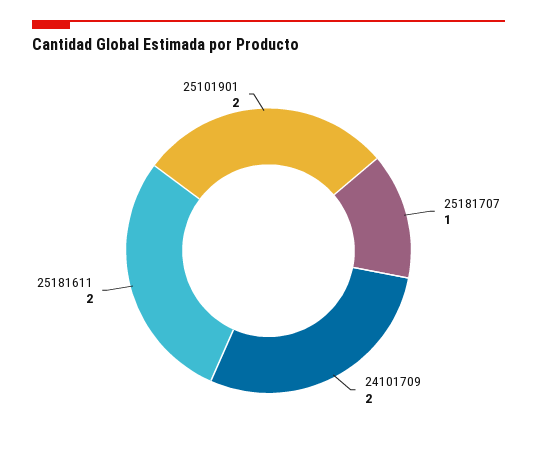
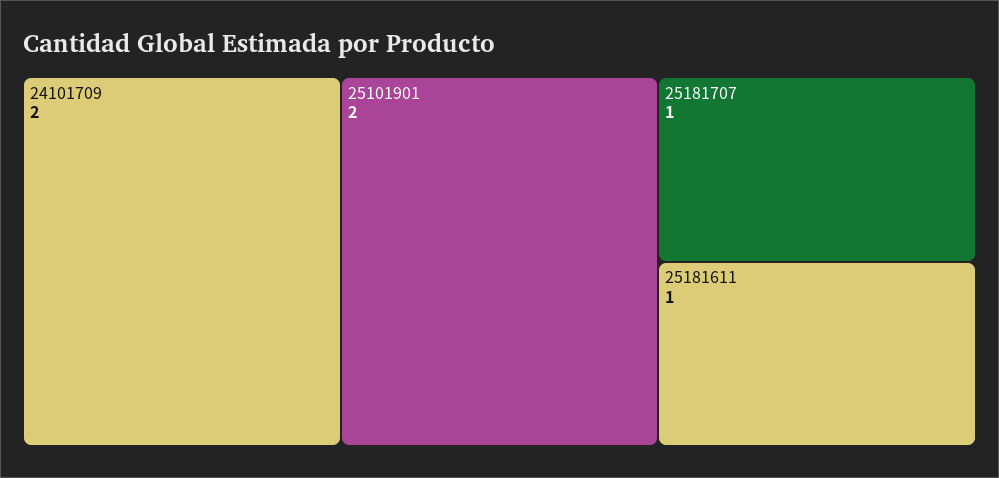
25181611: 2 -> 1

